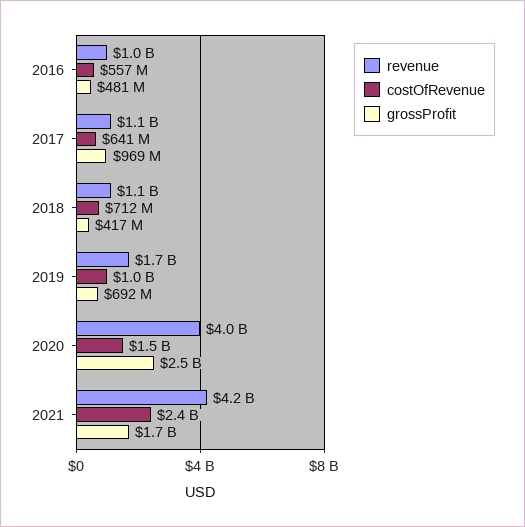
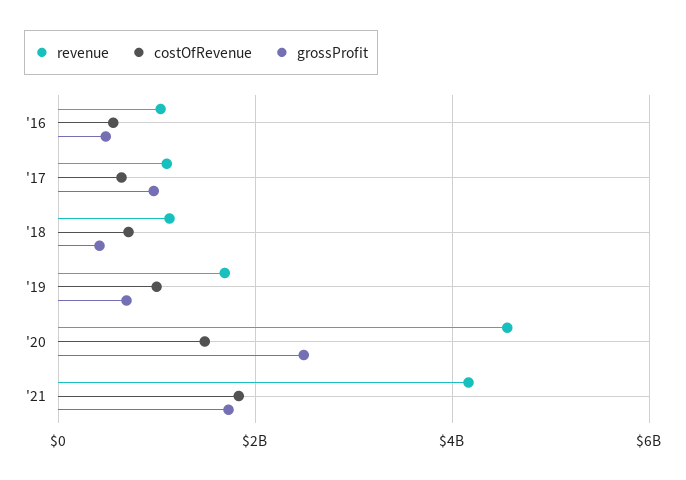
revenue, 2020: 4000000000 -> 4600000000
costOfRevenue, 2021: 2400000000 -> 1800000000

